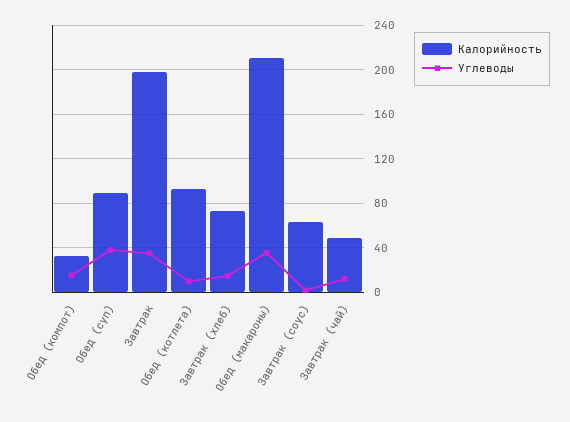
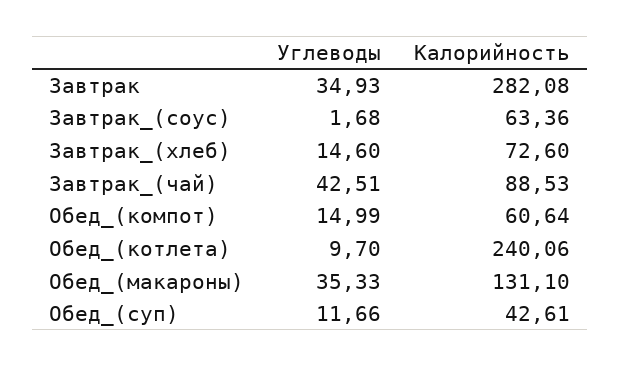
Калорийность, Обед (компот): 30 -> 60.64
Калорийность, Обед (суп): 90 -> 42.61
Углеводы, Обед (суп): 40 -> 11.66
Калорийность, Завтрак: 200 -> 282.08
Калорийность, Обед (котлета): 90 -> 240.06
Калорийность, Обед (макароны): 210 -> 131.1
Калорийность, Завтрак (чай): 50 -> 88.53
Углеводы, Завтрак (чай): 10 -> 42.51

